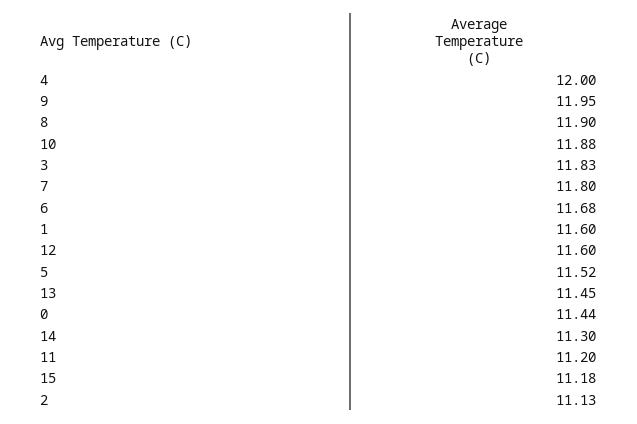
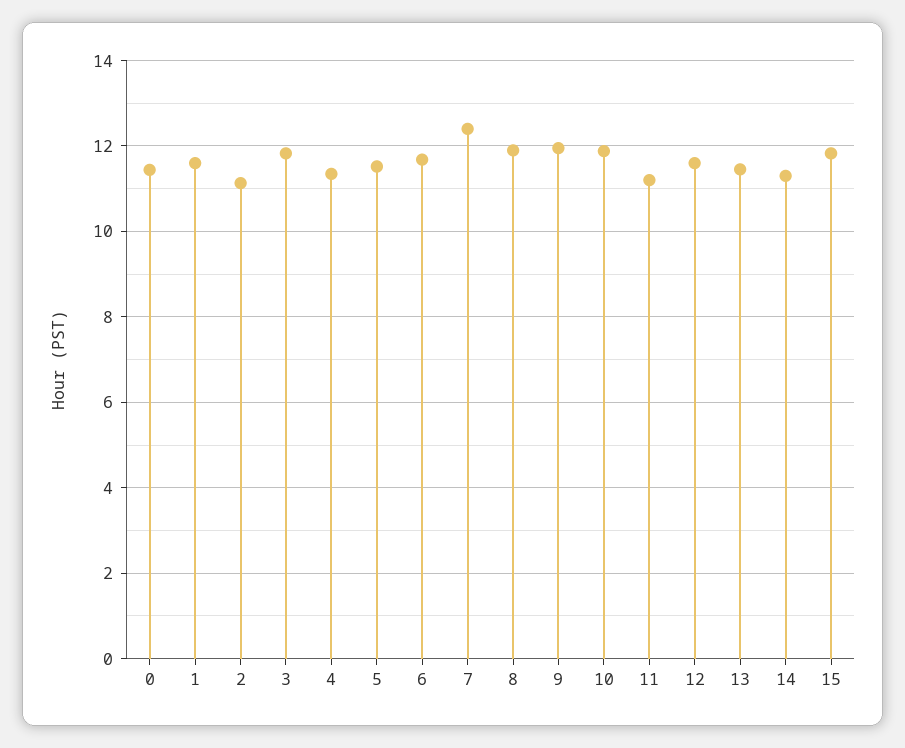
4: 12 -> 11.4
7: 11.8 -> 12.4
15: 11.18 -> 11.8

